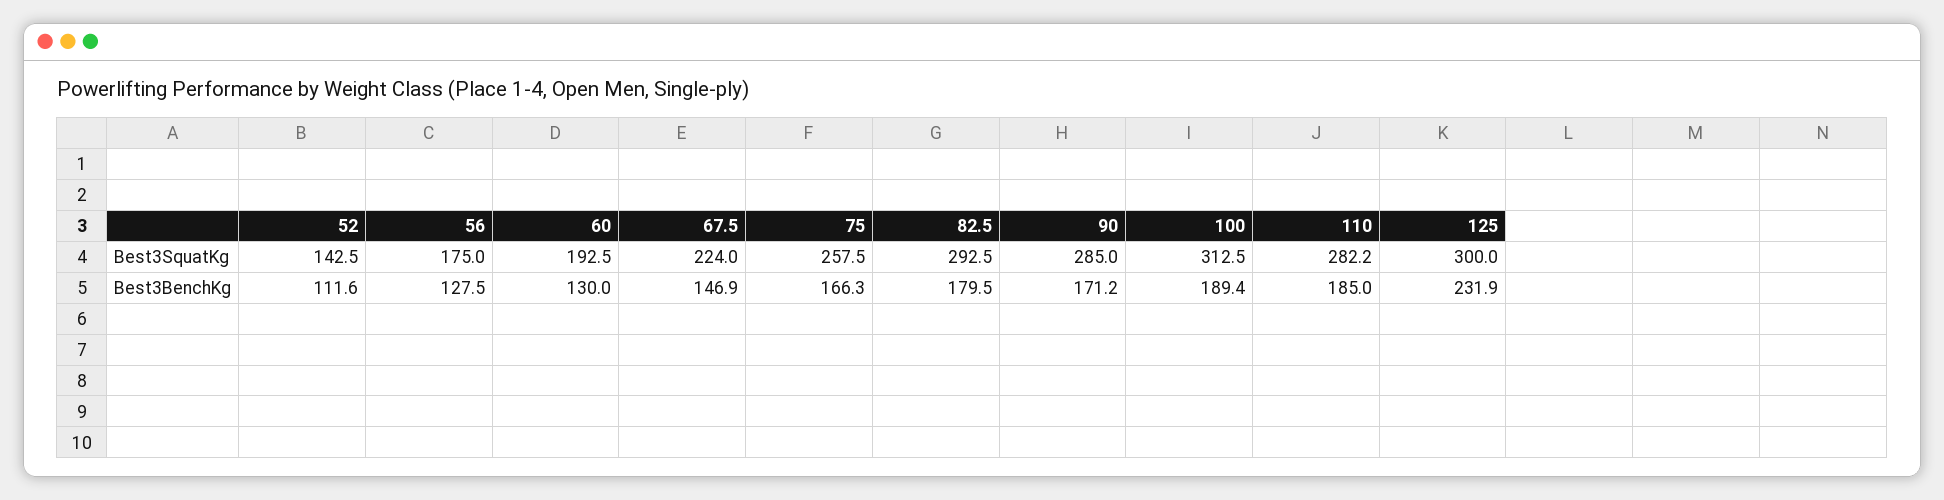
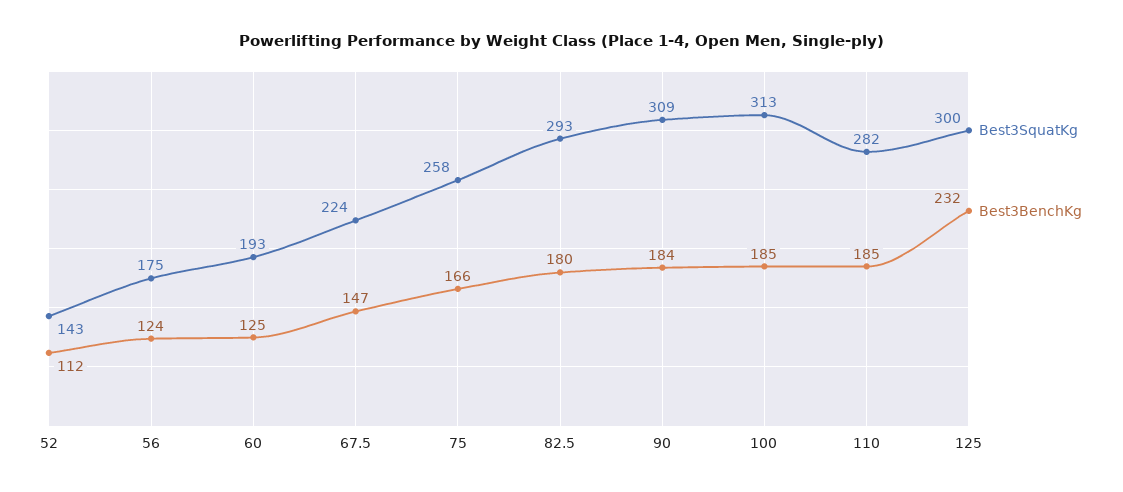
Best3SquatKg, 90: 285 -> 309
Best3BenchKg, 56: 127.5 -> 124
Best3BenchKg, 60: 130 -> 125
Best3BenchKg, 90: 171.2 -> 184
Best3BenchKg, 100: 189.4 -> 185

